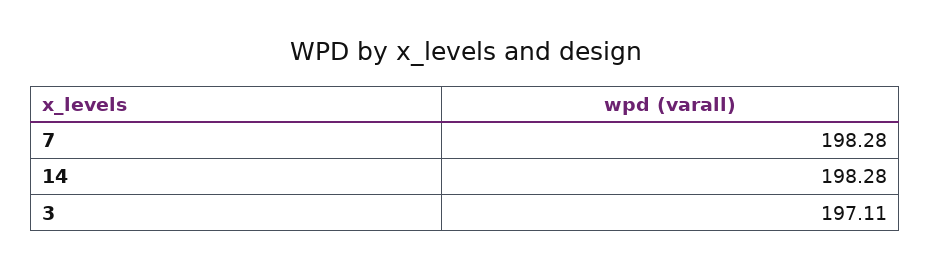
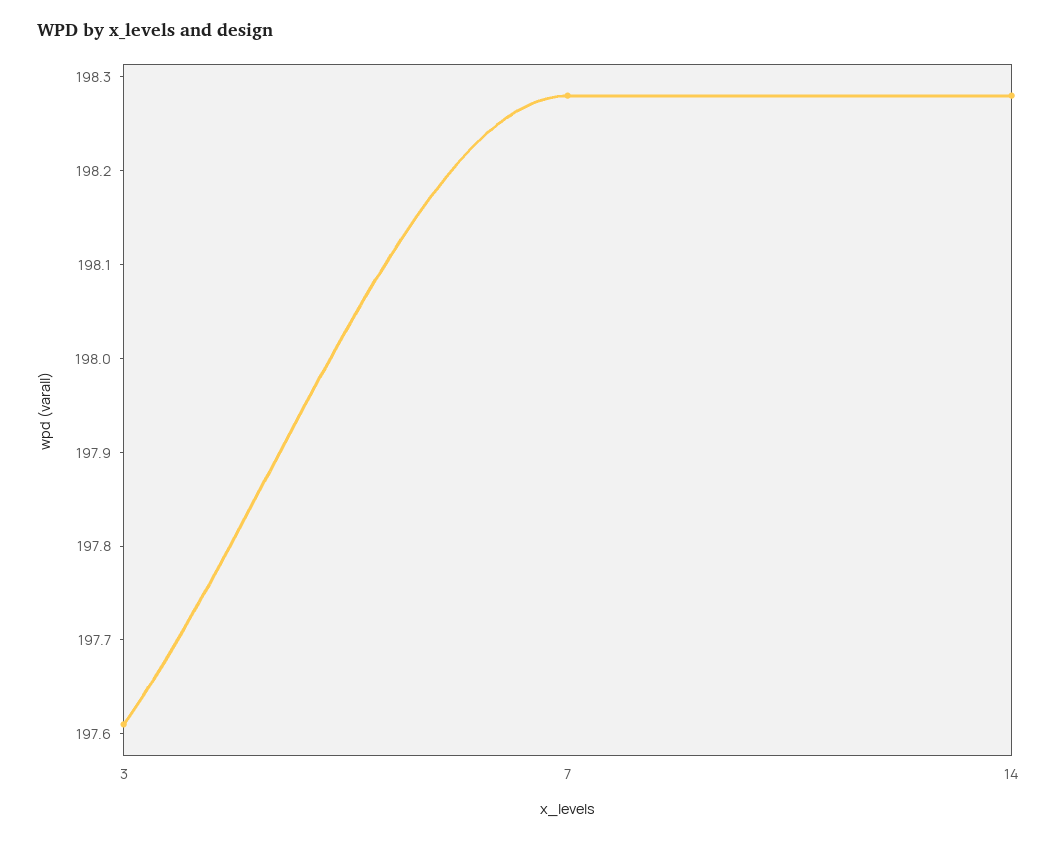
3: 197.11 -> 197.61

